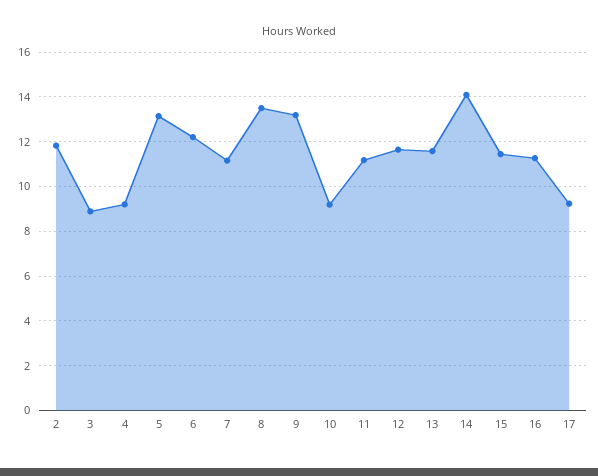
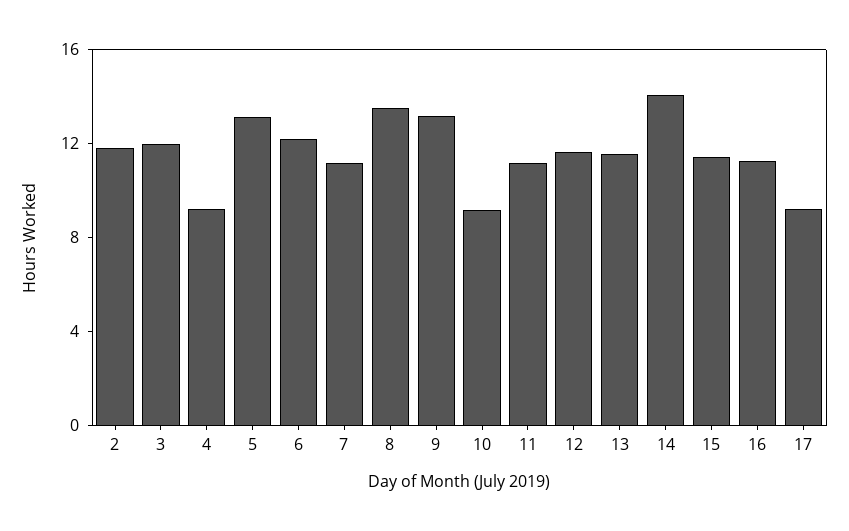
3: 9 -> 12

